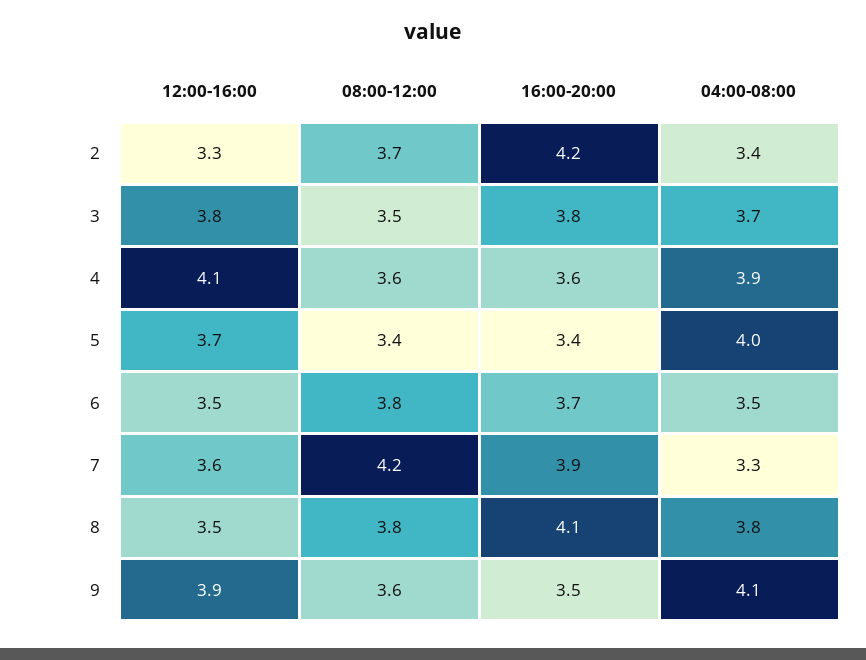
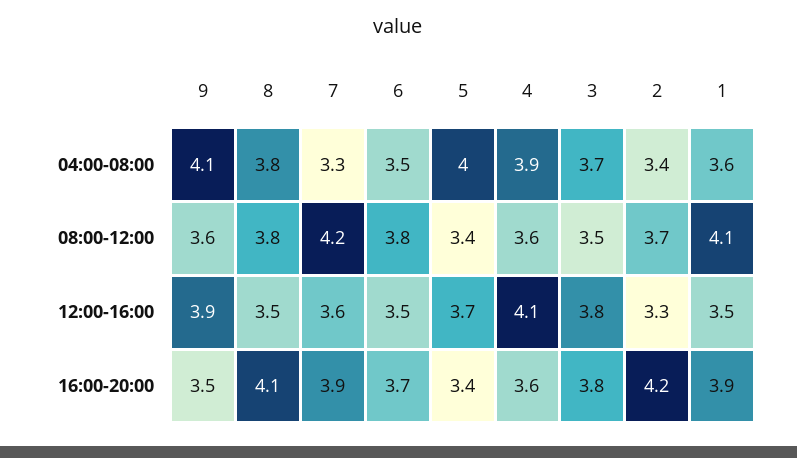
04:00-08:00, 1: none -> 3.6
08:00-12:00, 1: none -> 4.1
12:00-16:00, 1: none -> 3.5
16:00-20:00, 1: none -> 3.9

